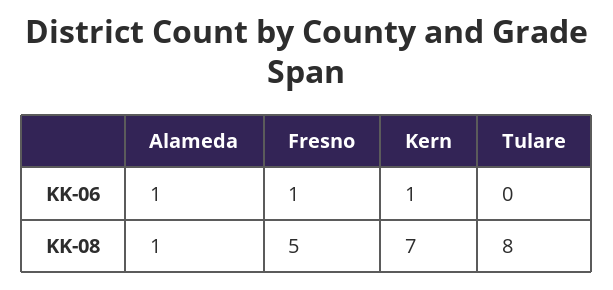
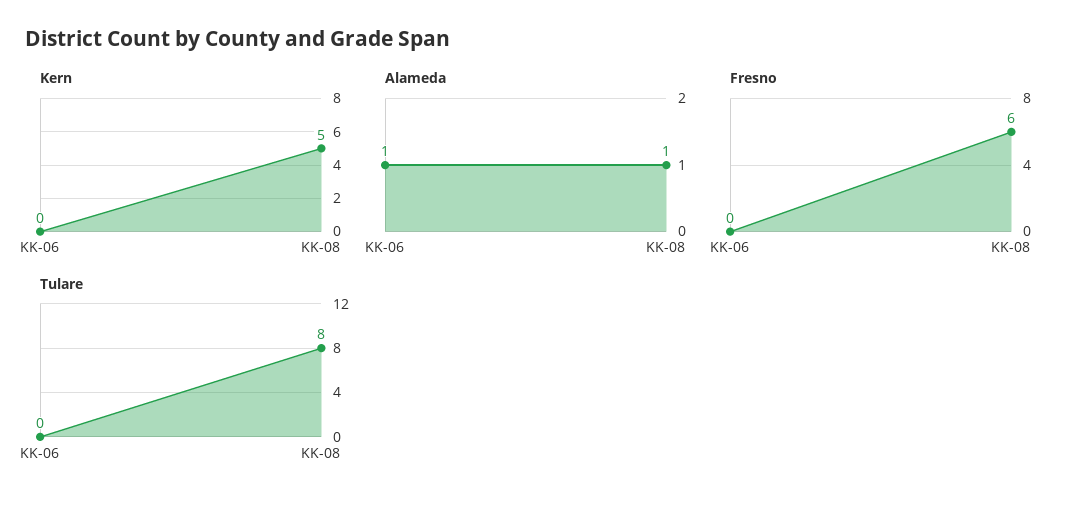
Fresno, KK-06: 1 -> 0
Kern, KK-06: 1 -> 0
Fresno, KK-08: 5 -> 6
Kern, KK-08: 7 -> 5

